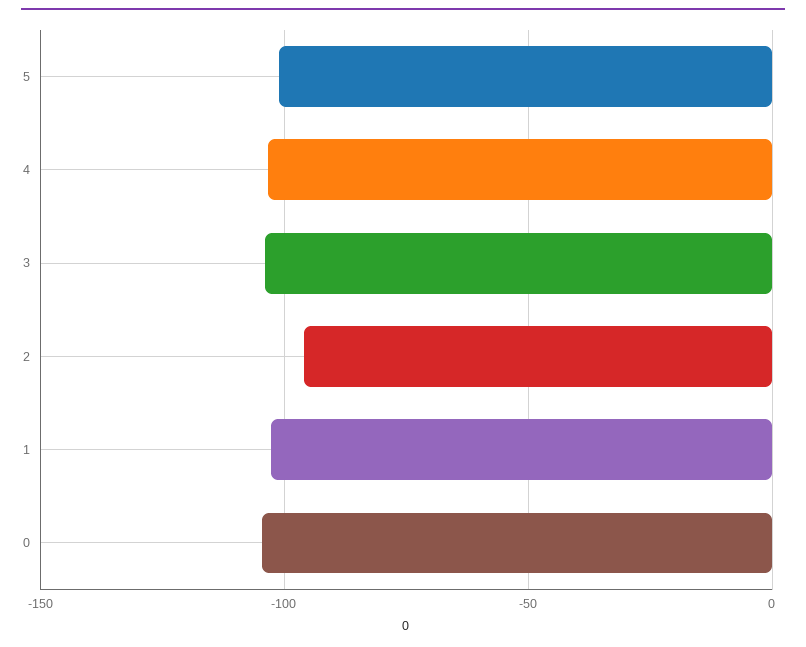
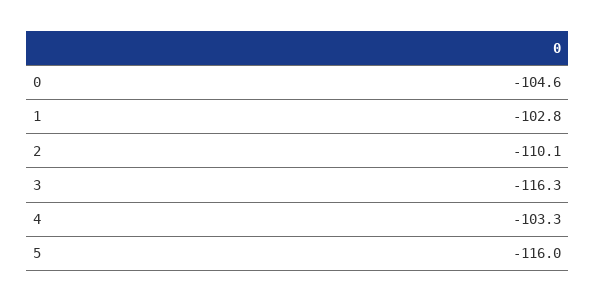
5: -100 -> -116
3: -105 -> -116.3
2: -95 -> -110.1

